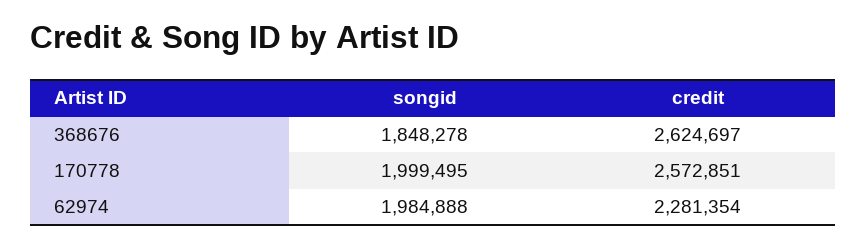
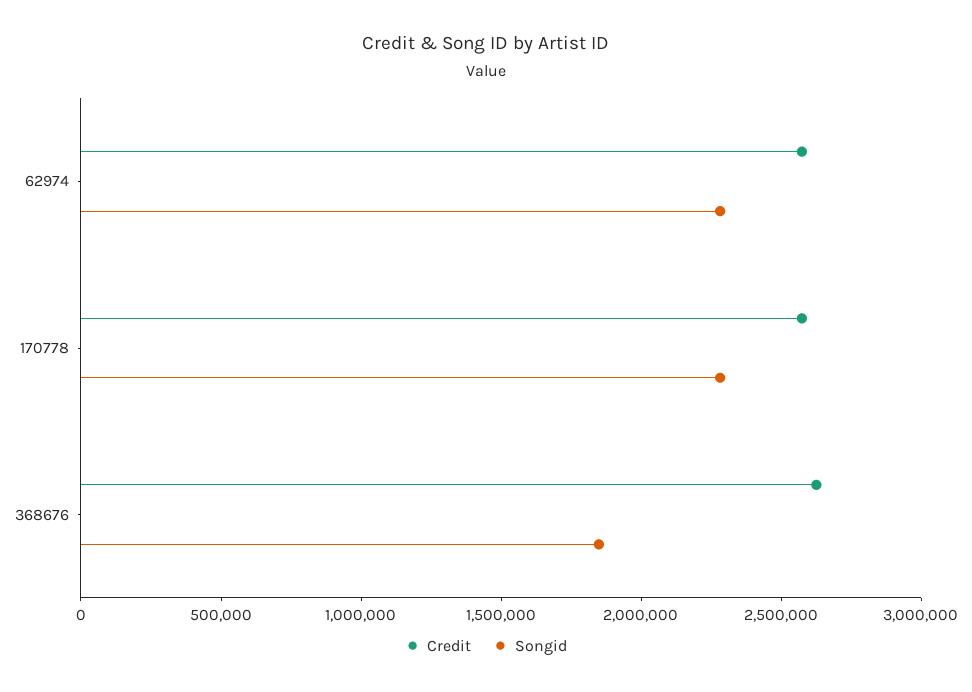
songid, 170778: 1999495 -> 2300000
songid, 62974: 1984888 -> 2300000
credit, 62974: 2281354 -> 2600000

